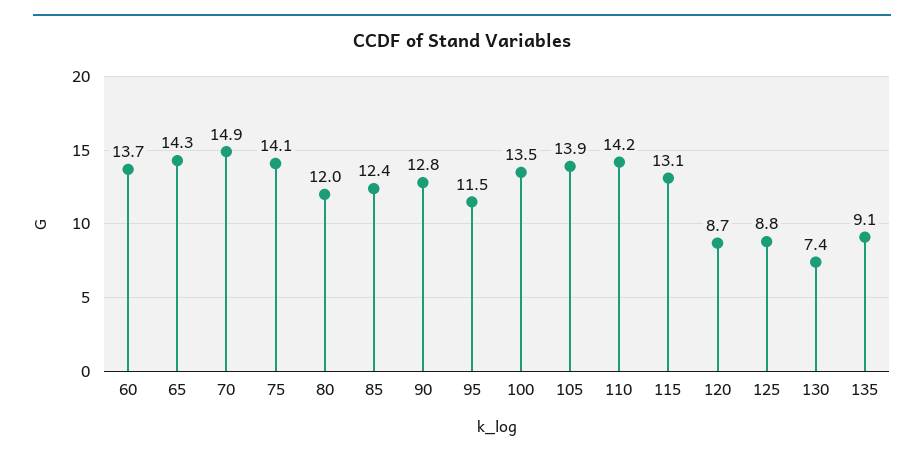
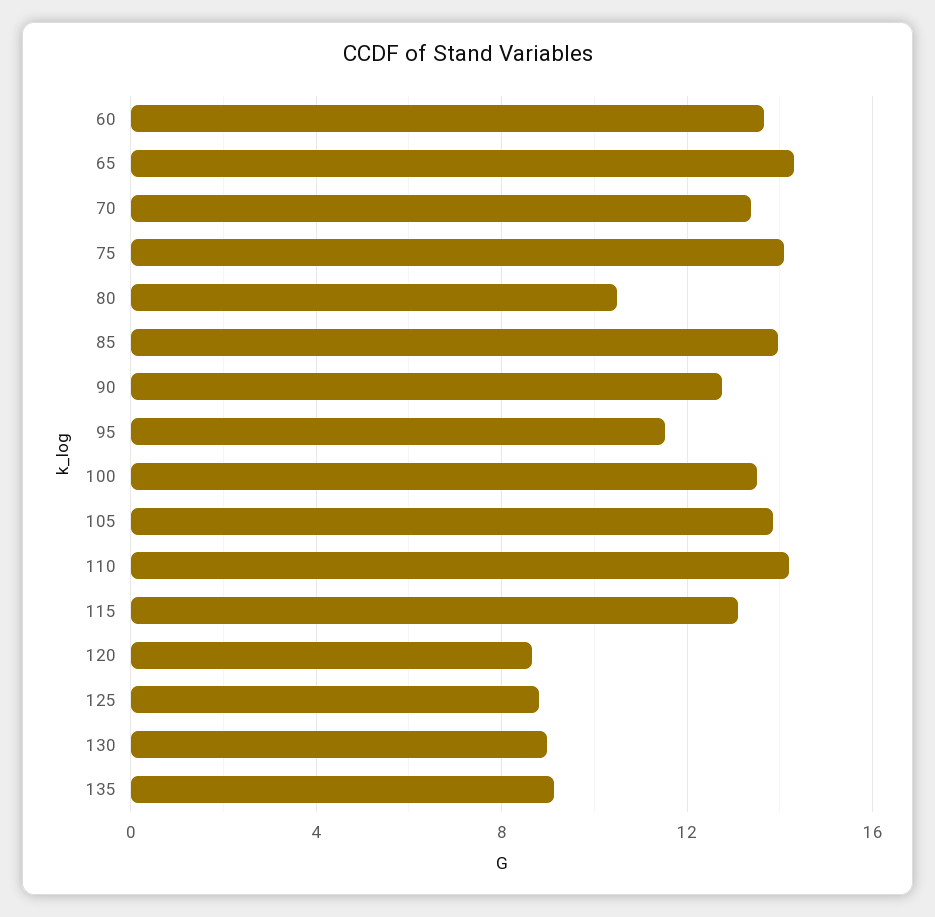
70: 14.9 -> 13.5
80: 12 -> 10.5
85: 12.4 -> 14
130: 7.4 -> 9

